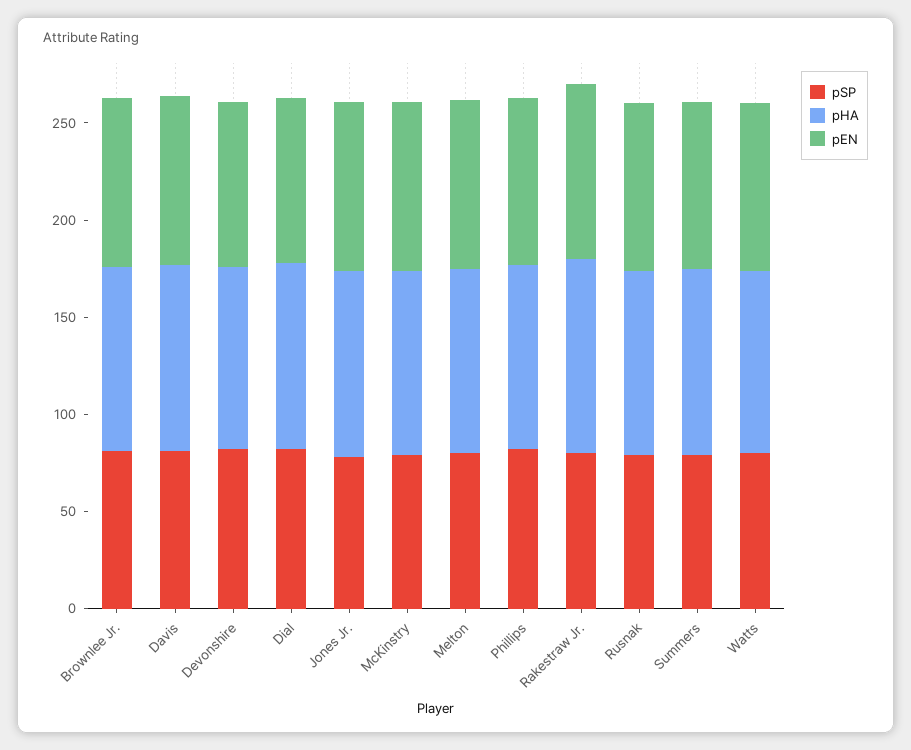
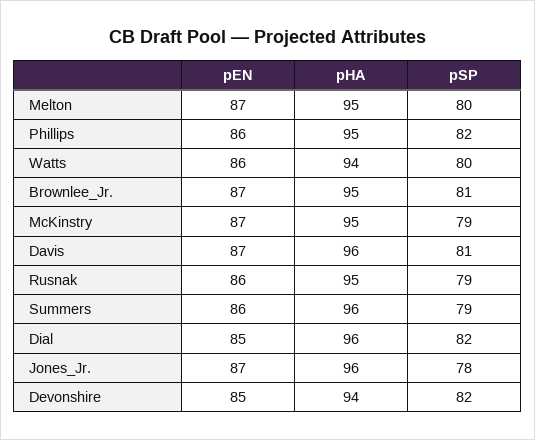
pSP, Rakestraw Jr.: 80 -> none
pHA, Rakestraw Jr.: 100 -> none
pEN, Rakestraw Jr.: 90 -> none

